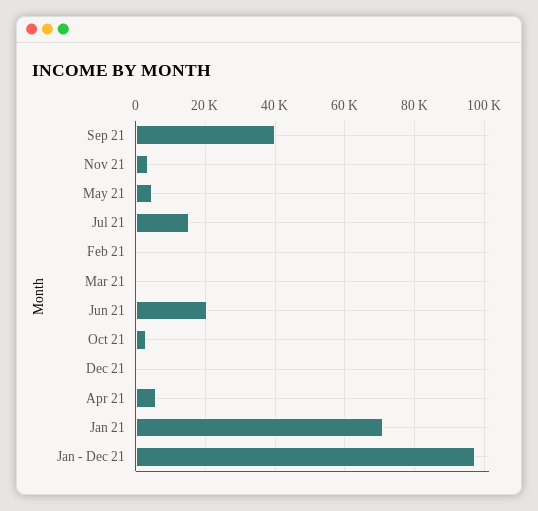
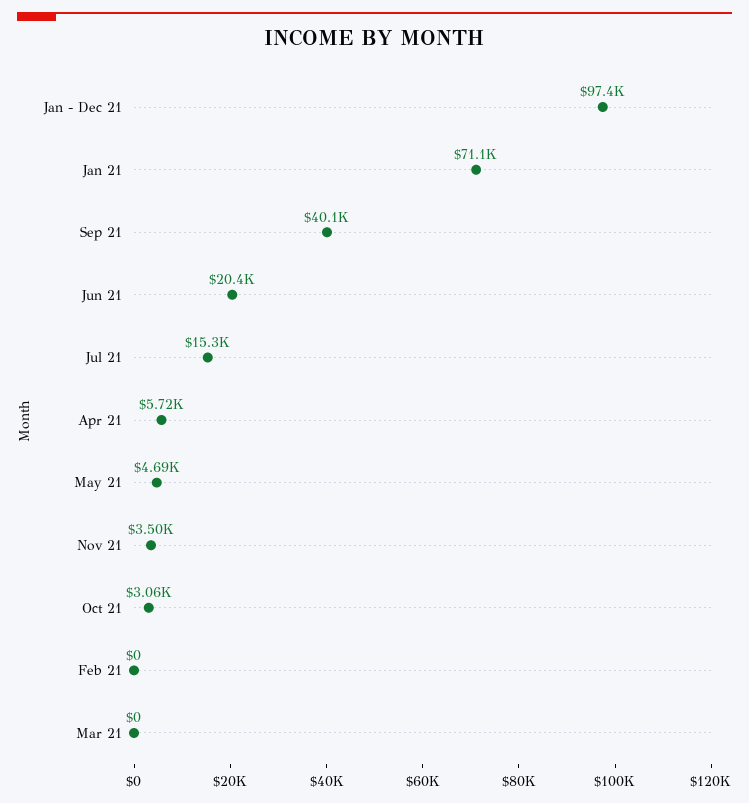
Dec 21: 0 -> none

